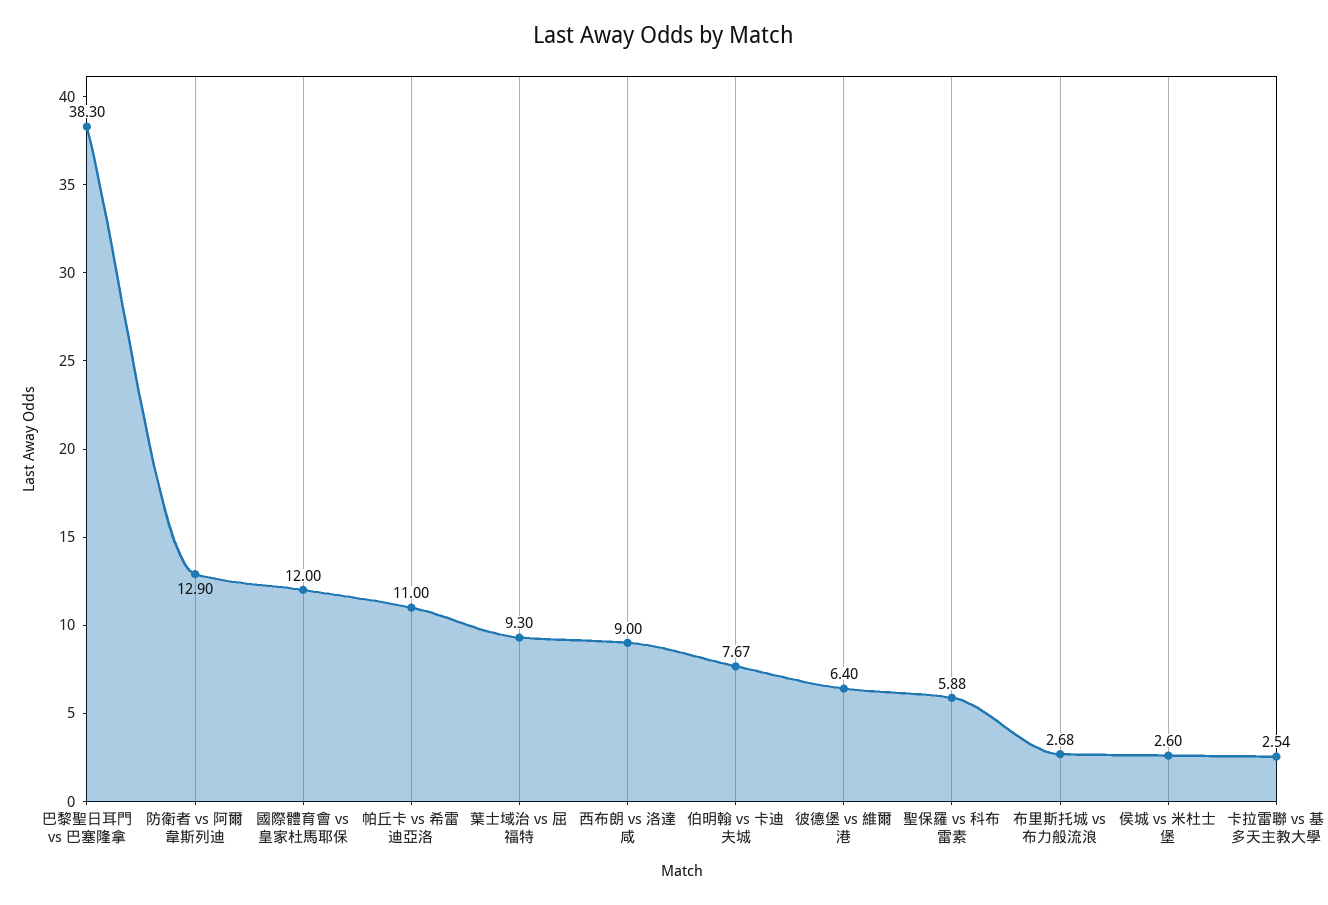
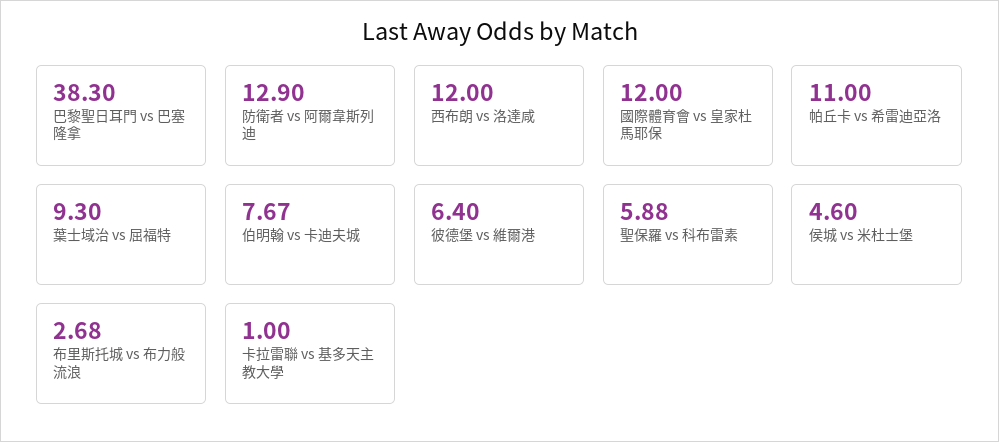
西布朗 vs 洛達咸: 9 -> 12
侯城 vs 米杜士堡: 2.6 -> 4.6
卡拉雷聯 vs 基多天主教大學: 2.54 -> 1

